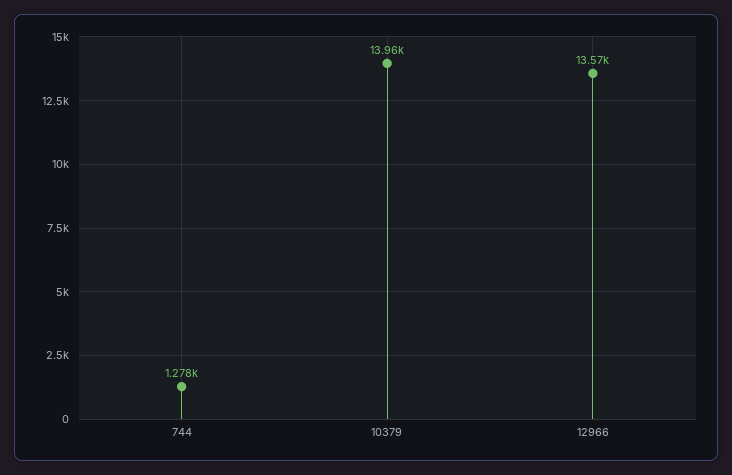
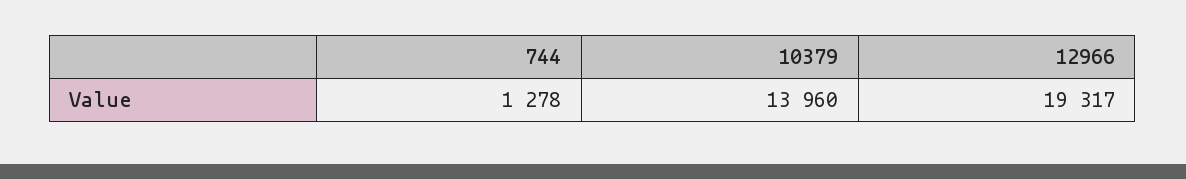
12966: 13570 -> 19317

